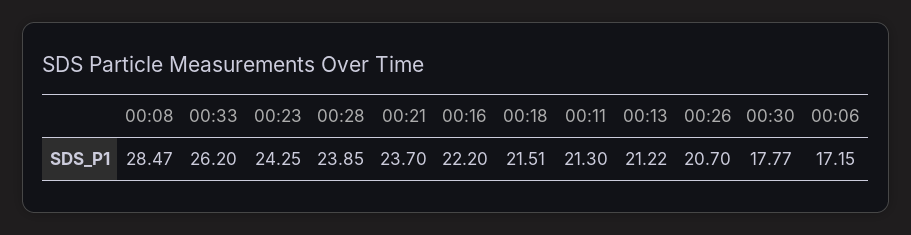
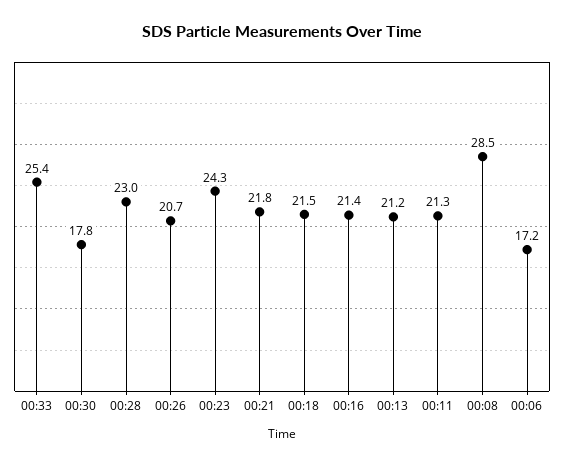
00:33: 26.2 -> 25.4
00:28: 23.85 -> 23
00:21: 23.7 -> 21.8
00:16: 22.2 -> 21.4

